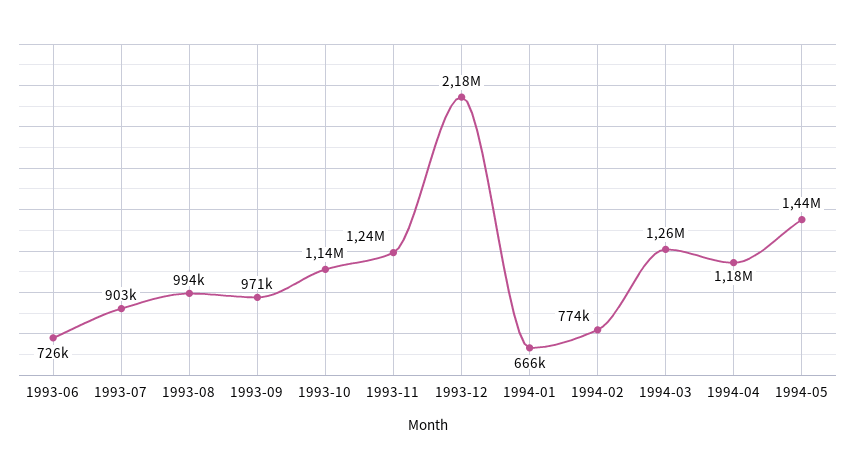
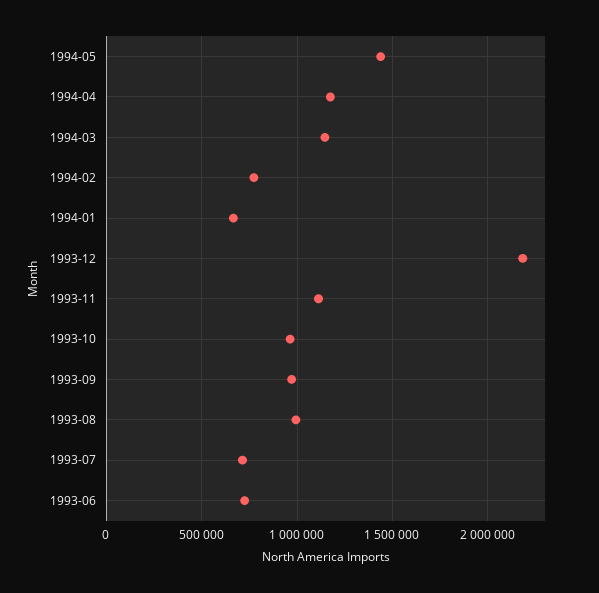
1993-07: 903000 -> 700000
1993-10: 1140000 -> 950000
1993-11: 1240000 -> 1100000
1994-03: 1260000 -> 1150000

